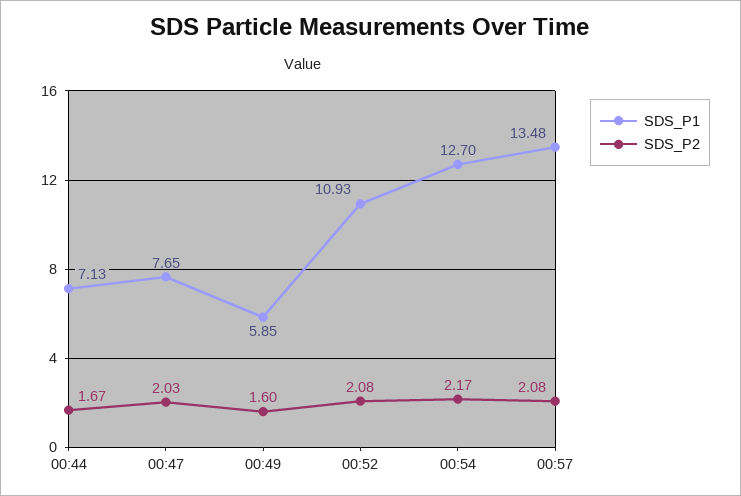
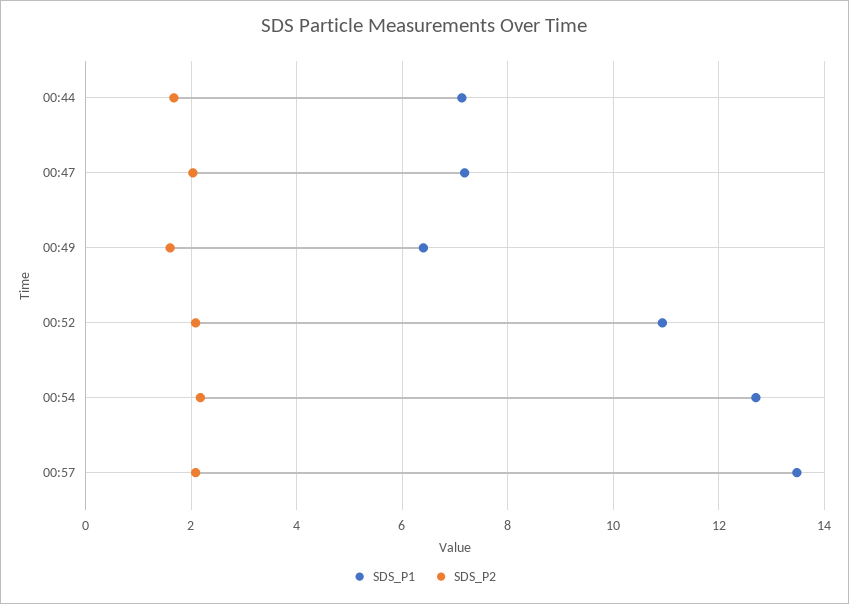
SDS_P1, 00:47: 7.65 -> 7.2
SDS_P1, 00:49: 5.85 -> 6.4

